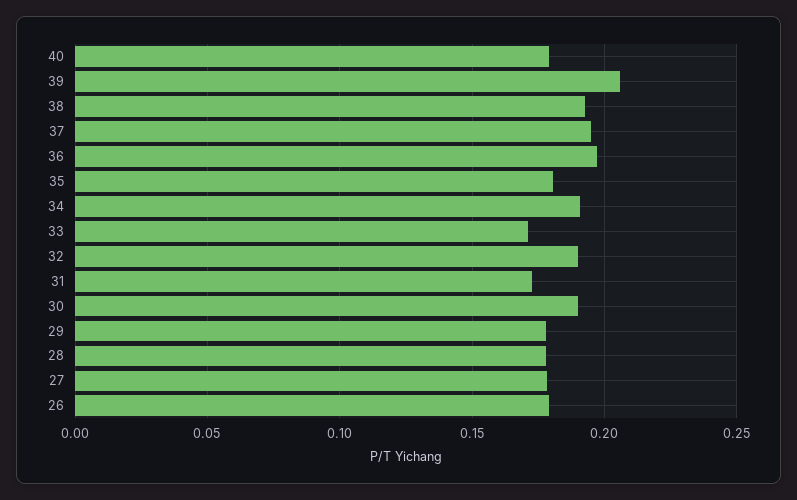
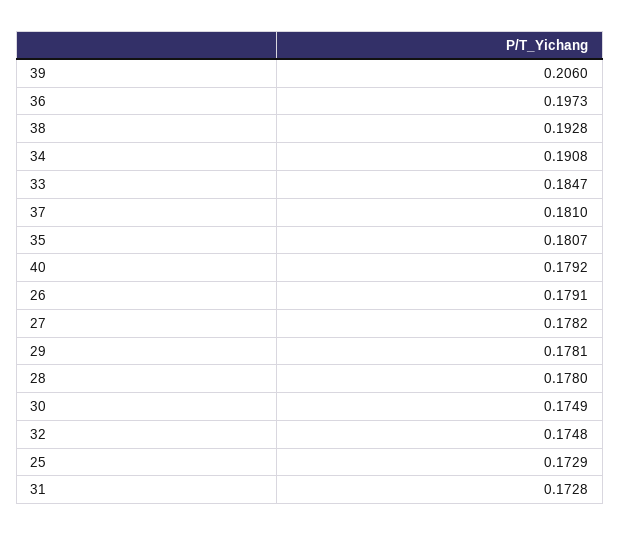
37: 0.195 -> 0.181
33: 0.17 -> 0.1847
32: 0.19 -> 0.1748
30: 0.19 -> 0.1749
25: none -> 0.1729

